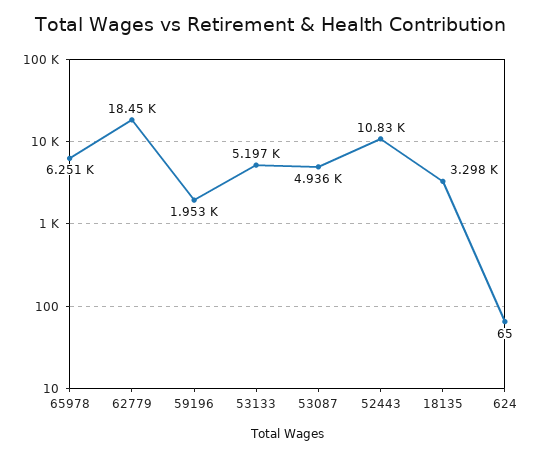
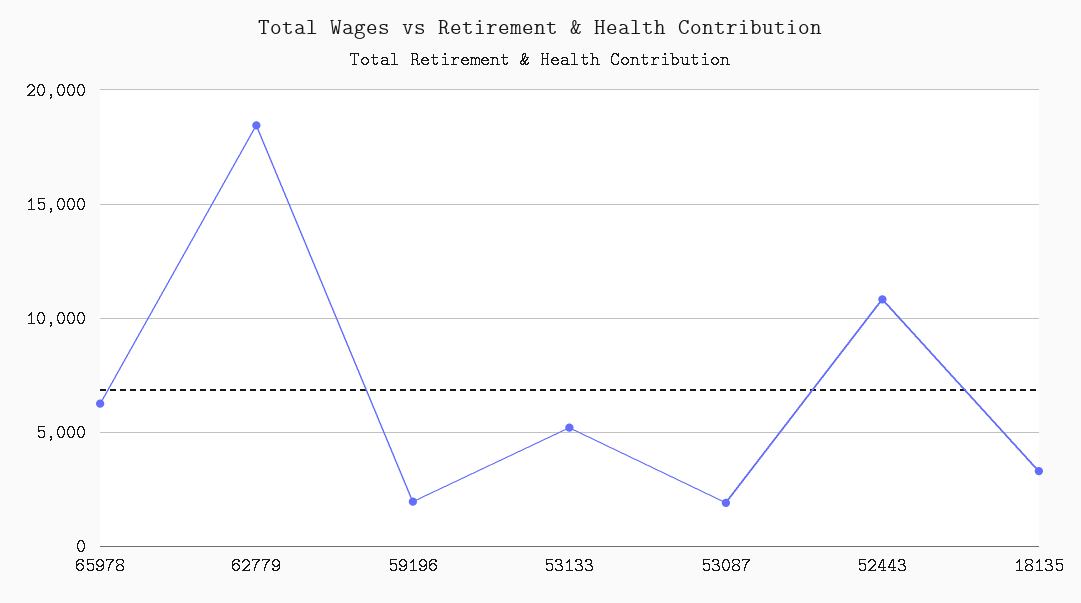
53087: 4936 -> 2000
624: 65 -> none

